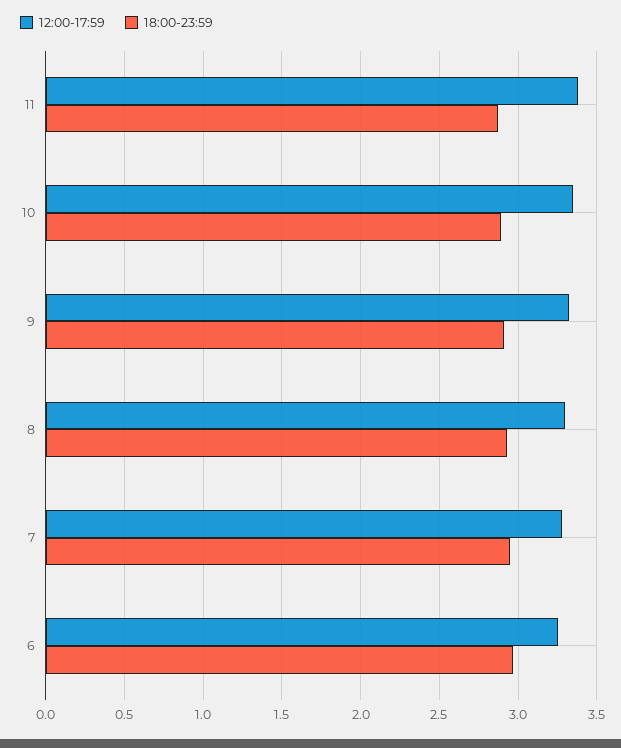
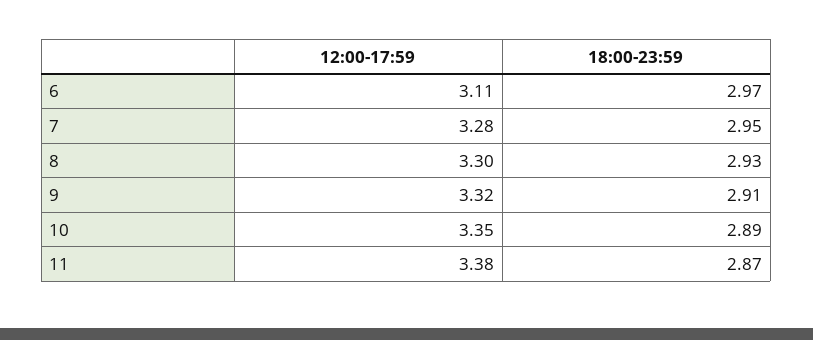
12:00-17:59, 6: 3.25 -> 3.11

